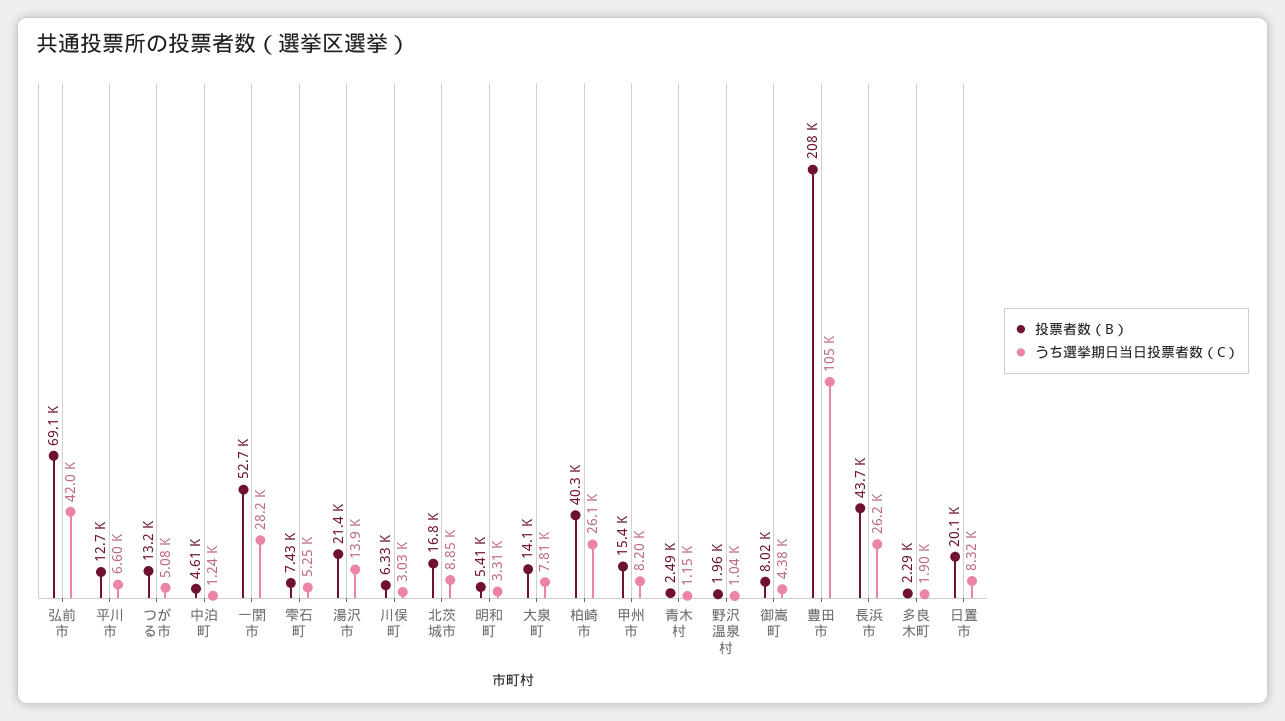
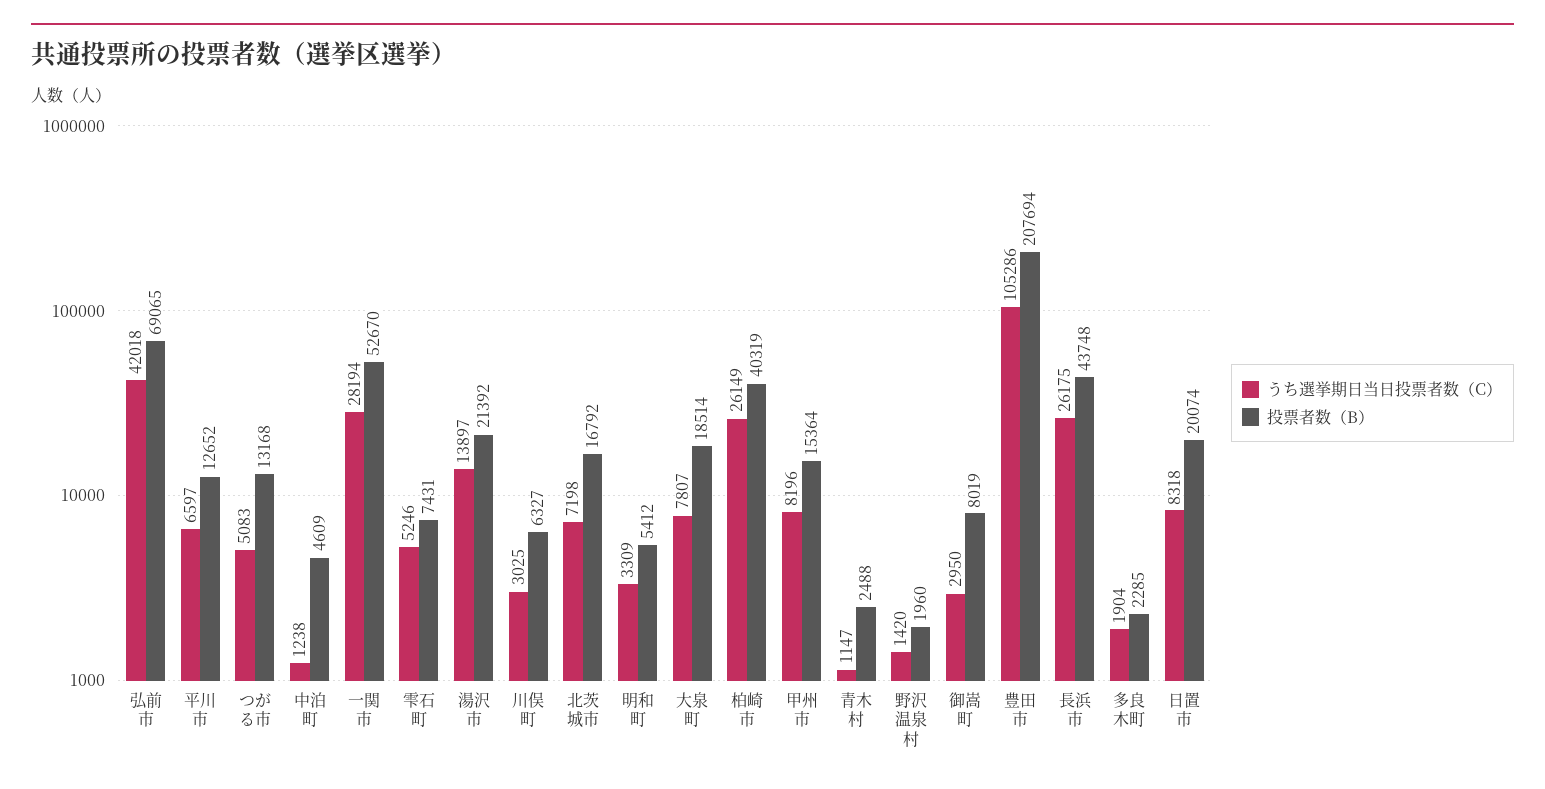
うち選挙期日当日投票者数（C）, 北茨城市: 8850 -> 7198
投票者数（B）, 大泉町: 14100 -> 18514
うち選挙期日当日投票者数（C）, 野沢温泉村: 1040 -> 1420
うち選挙期日当日投票者数（C）, 御嵩町: 4380 -> 2950

